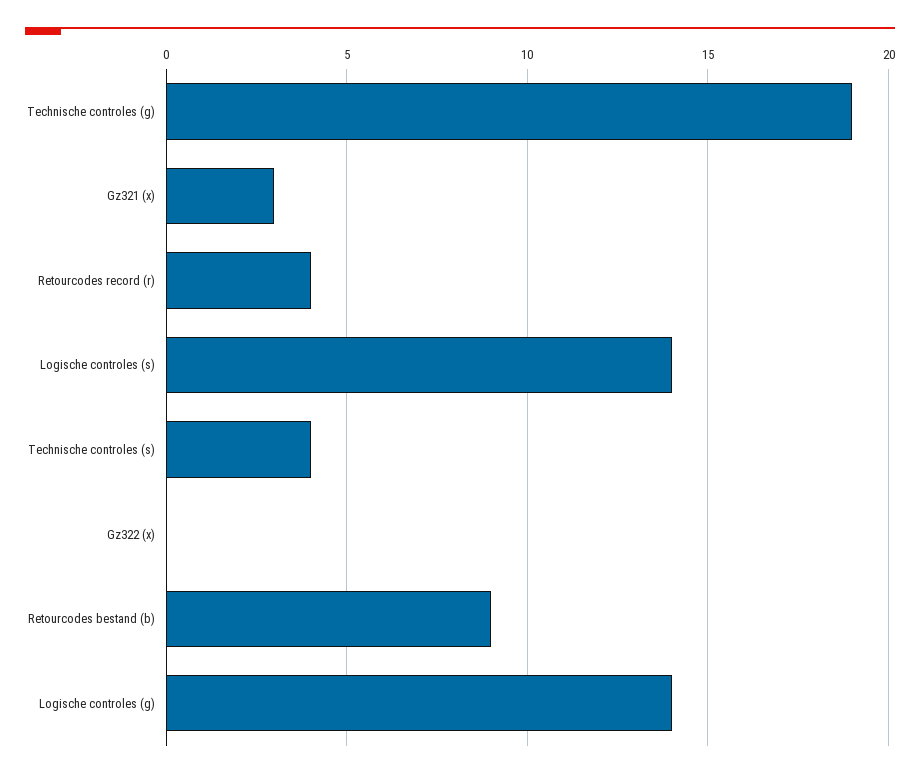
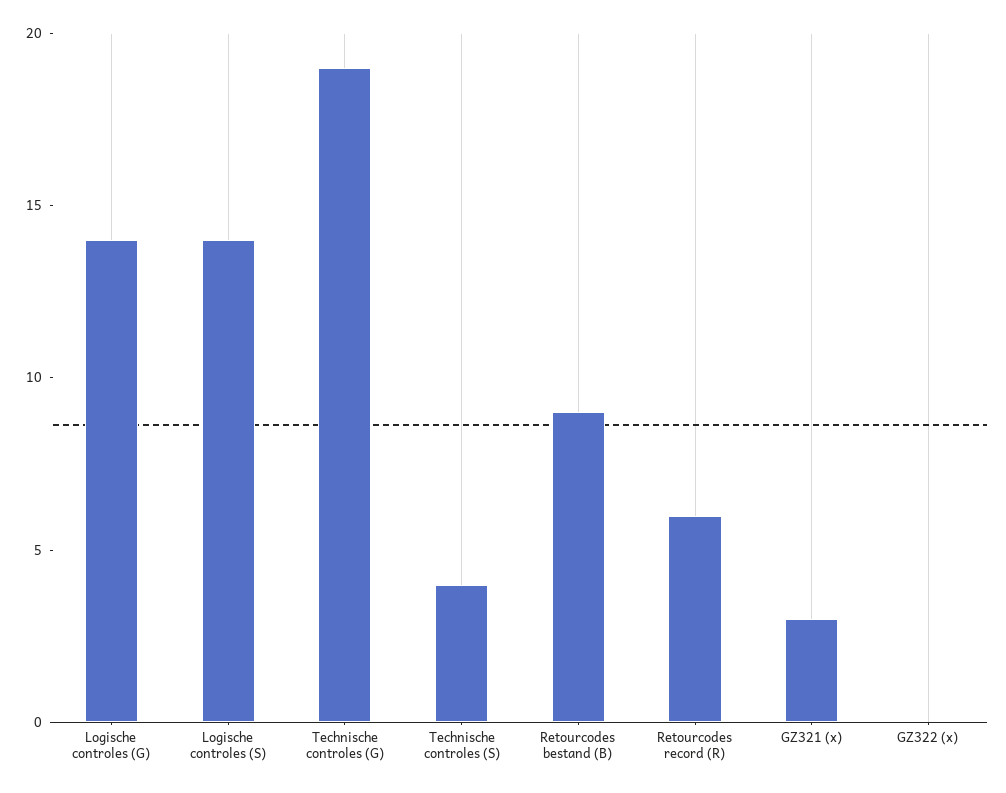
Retourcodes record (r): 4 -> 6

